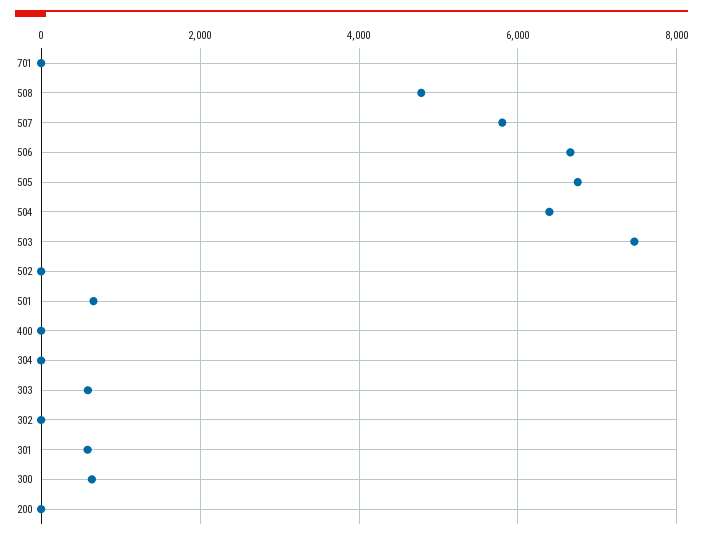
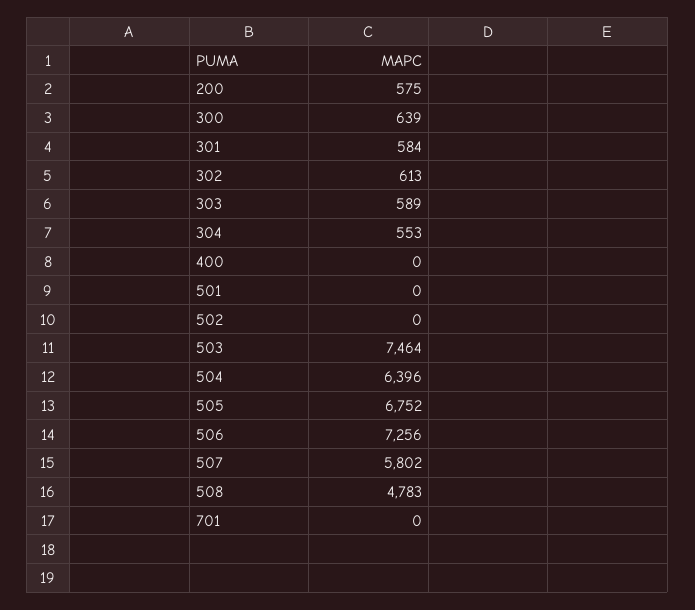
506: 6600 -> 7256
501: 600 -> 0
304: 0 -> 553
302: 0 -> 613
200: 0 -> 575

